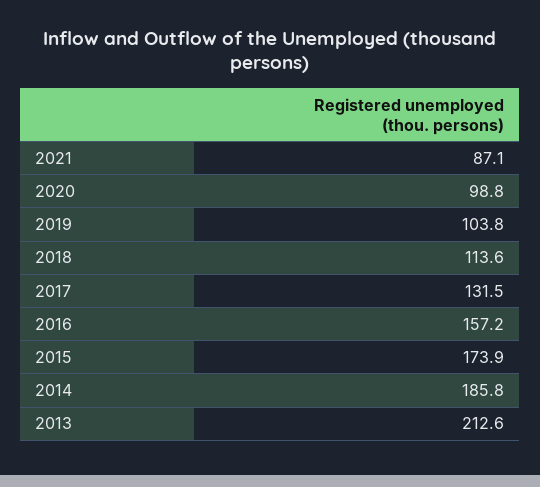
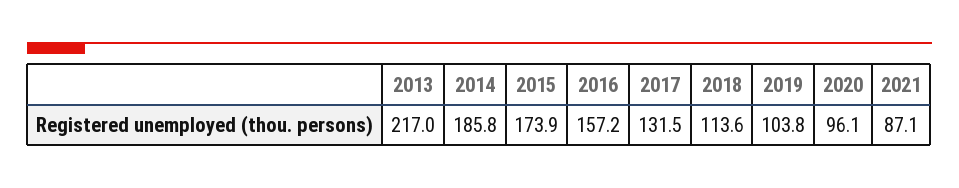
2020: 98.8 -> 96.1
2013: 212.6 -> 217

